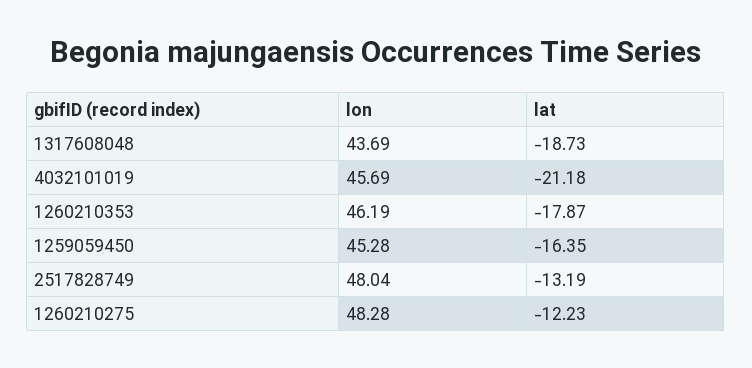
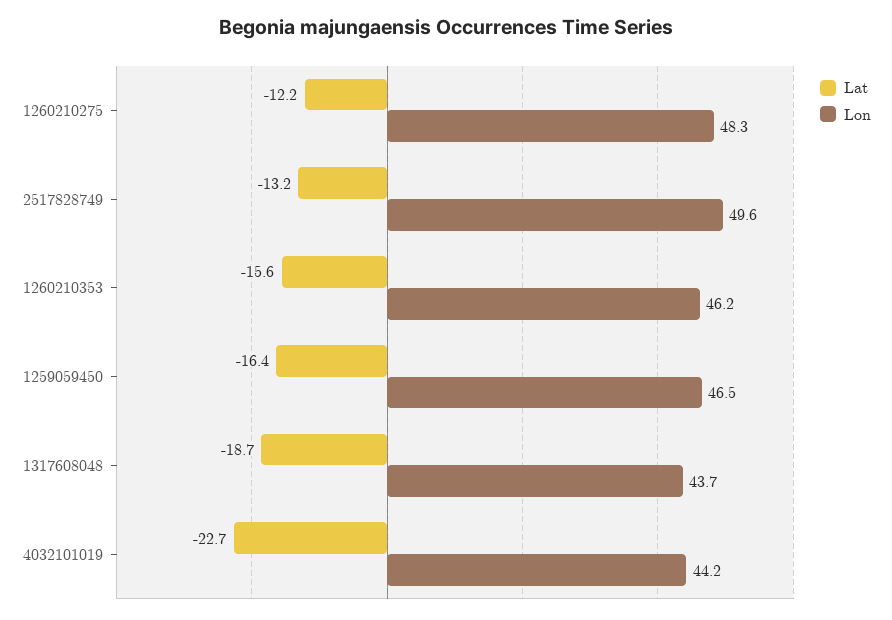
lon, 4032101019: 45.69 -> 44.2
lat, 4032101019: -21.18 -> -22.7
lat, 1260210353: -17.87 -> -15.6
lon, 1259059450: 45.28 -> 46.5
lon, 2517828749: 48.04 -> 49.6

